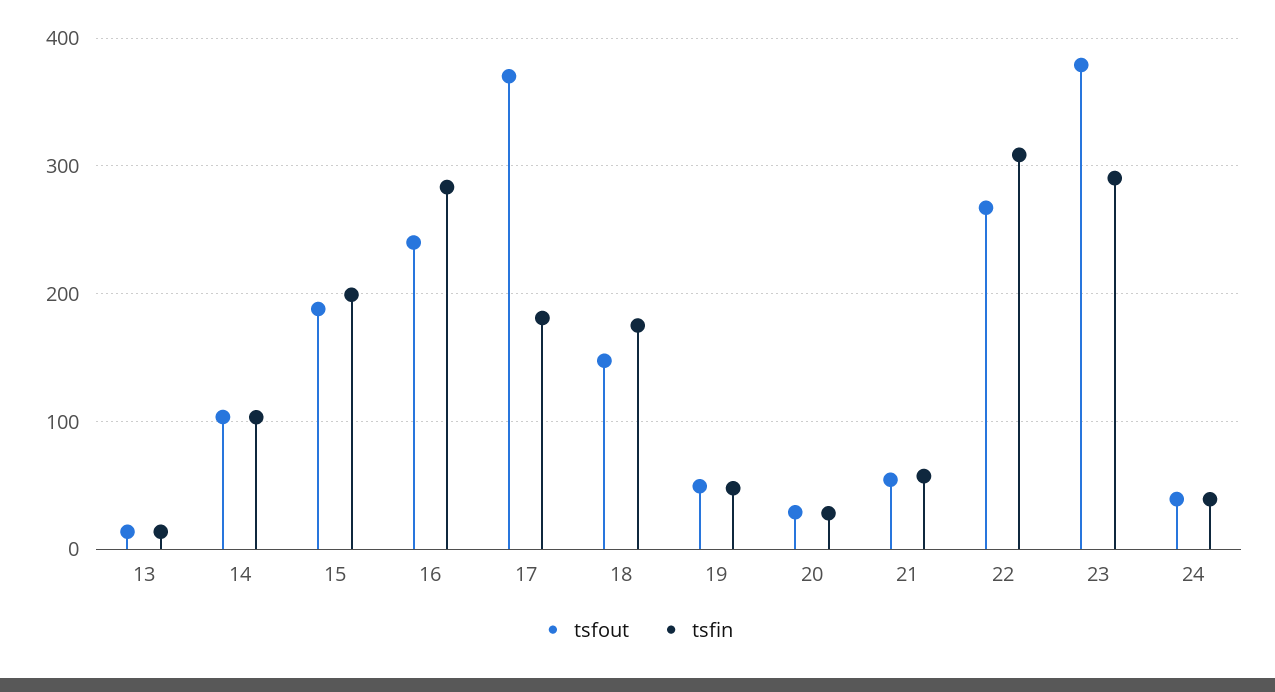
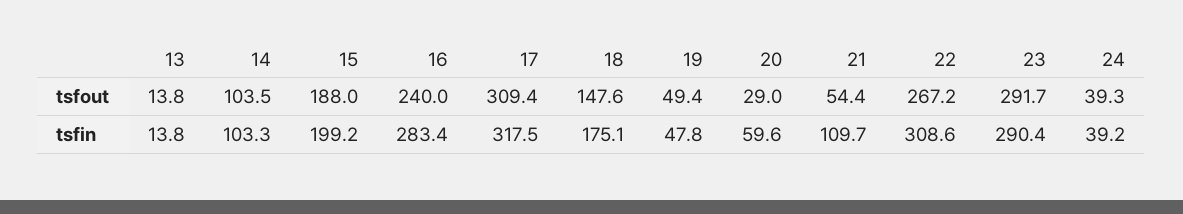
tsfout, 17: 370 -> 309.4
tsfin, 17: 180 -> 317.5
tsfin, 20: 30 -> 59.6
tsfin, 21: 60 -> 109.7
tsfout, 23: 380 -> 291.7

